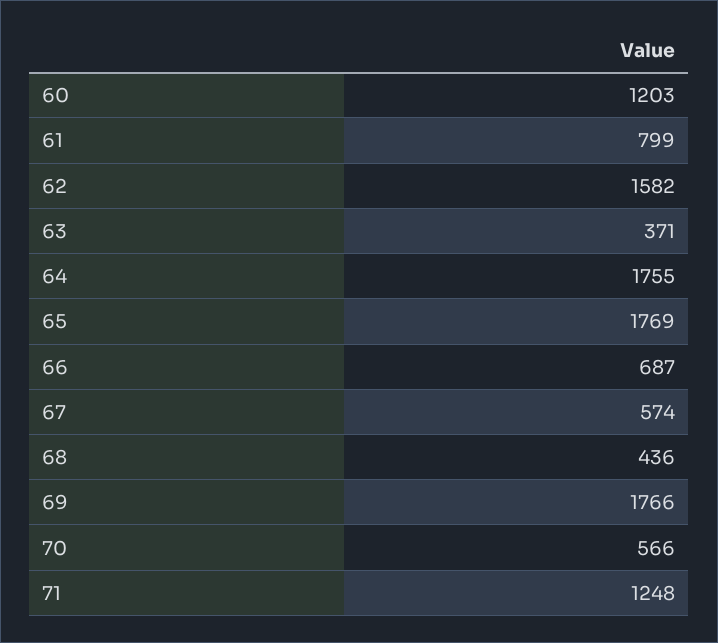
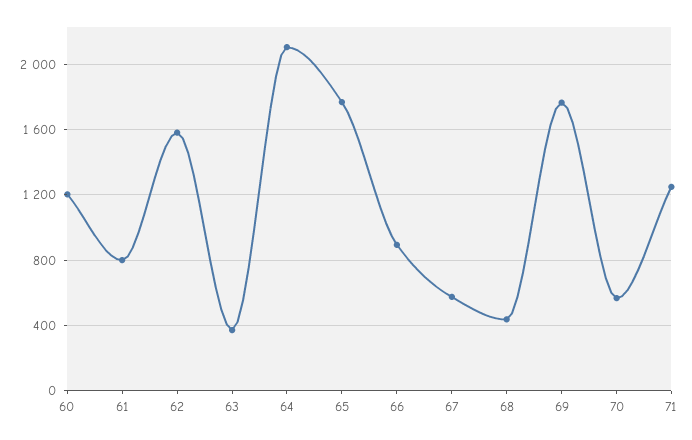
64: 1755 -> 2100
66: 687 -> 900

